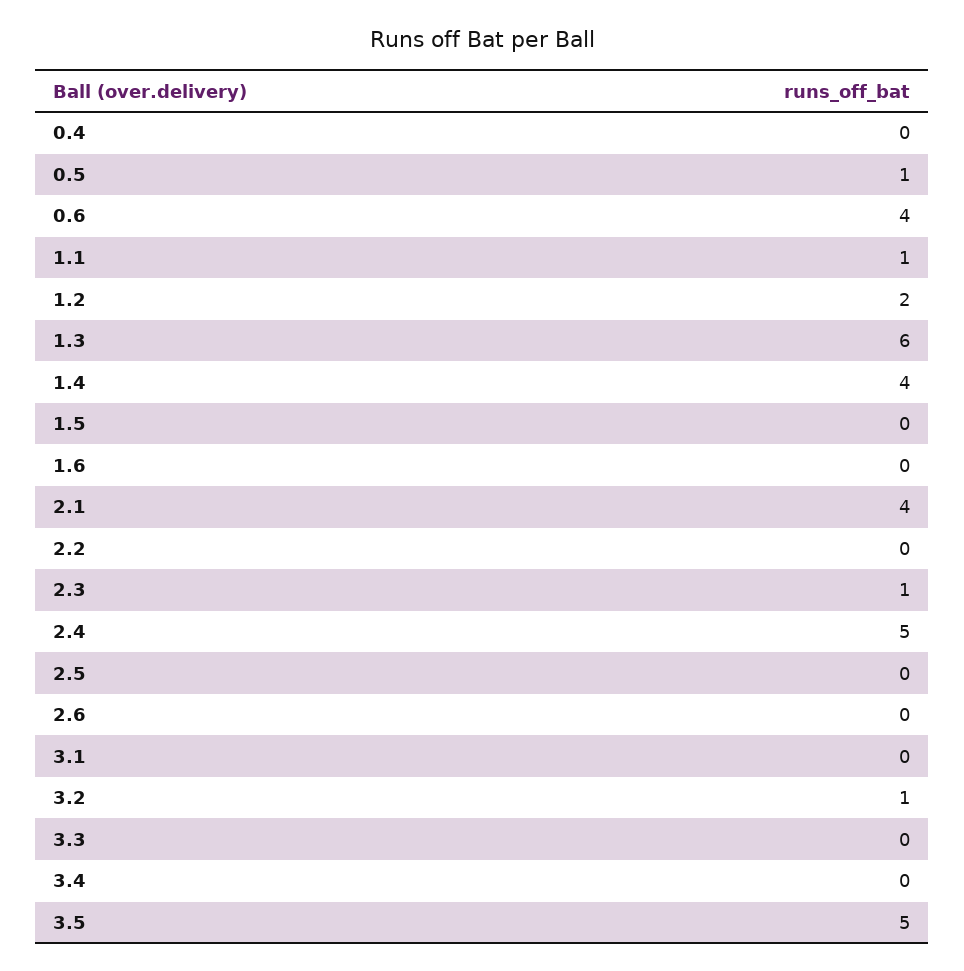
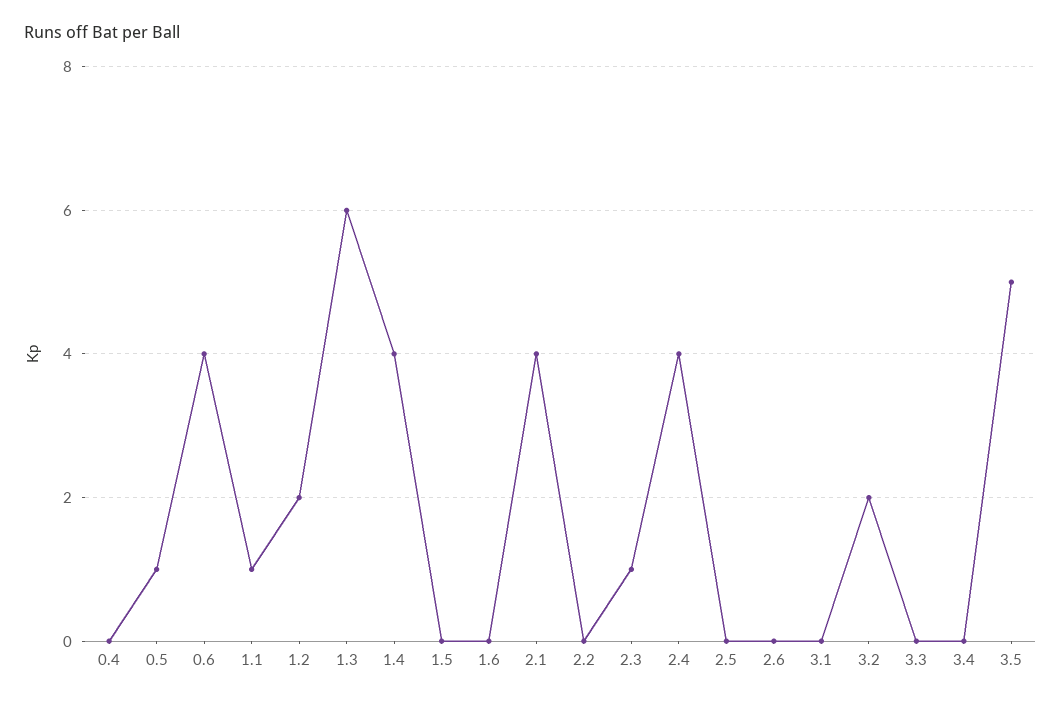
2.4: 5 -> 4
3.2: 1 -> 2

